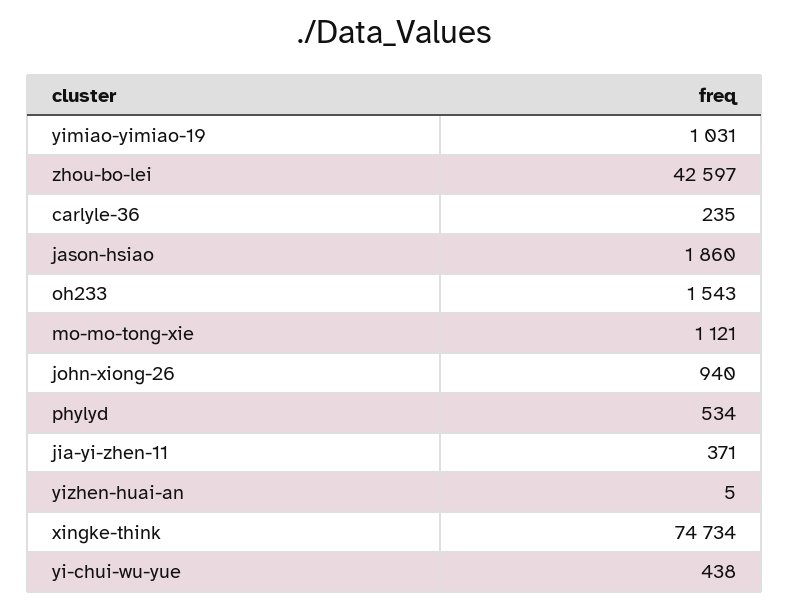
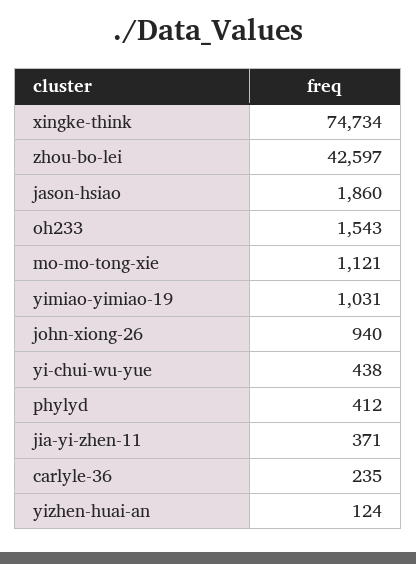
phylyd: 534 -> 412
yizhen-huai-an: 5 -> 124

